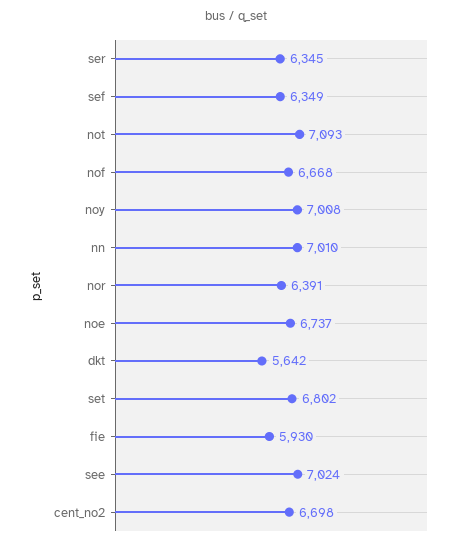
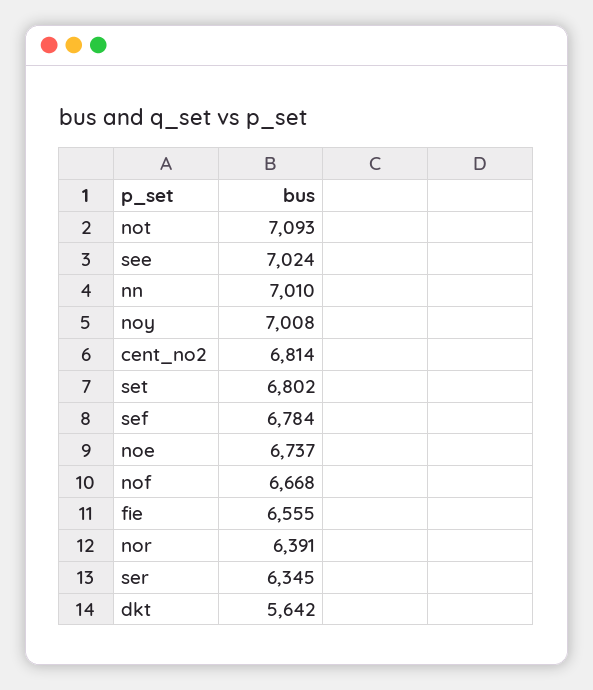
sef: 6349 -> 6784
fie: 5930 -> 6555
cent_no2: 6698 -> 6814

